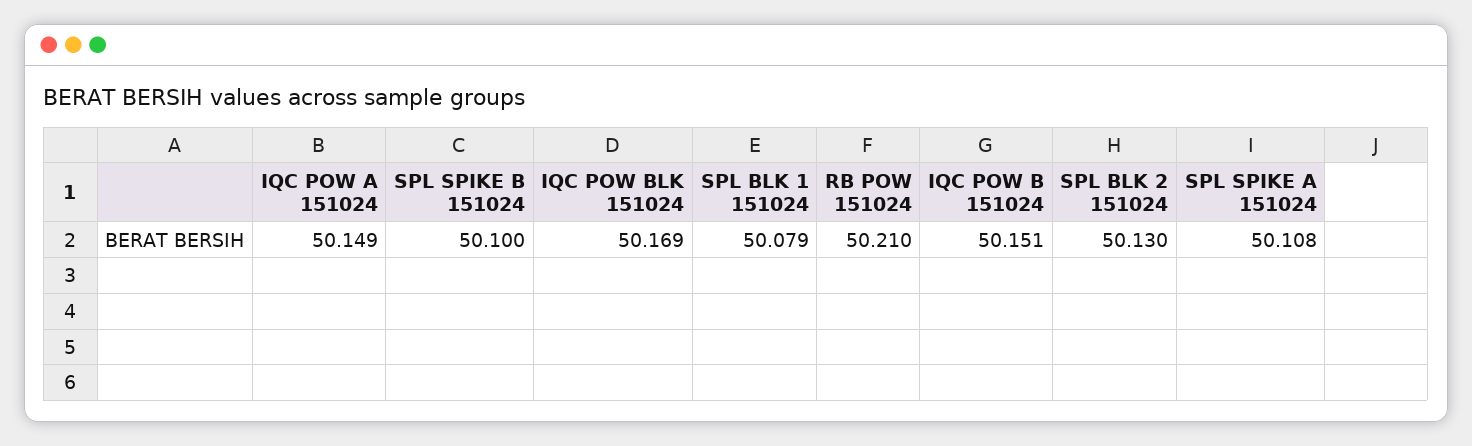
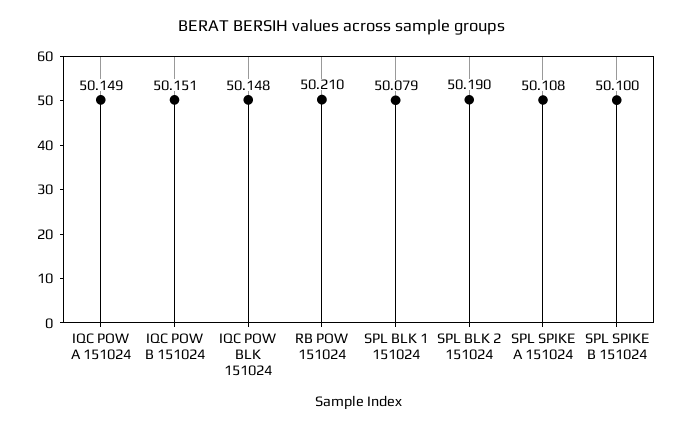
IQC POW BLK 151024: 50.169 -> 50.148
SPL BLK 2 151024: 50.13 -> 50.19

